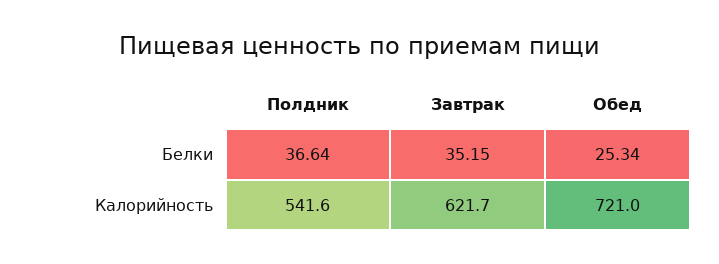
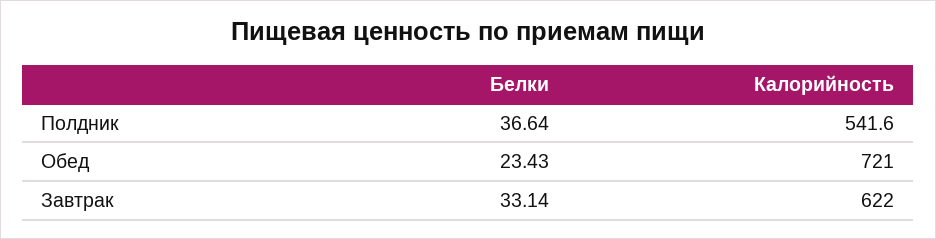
Завтрак, Белки: 35.15 -> 33.14
Обед, Белки: 25.34 -> 23.43
Завтрак, Калорийность: 621.7 -> 622

